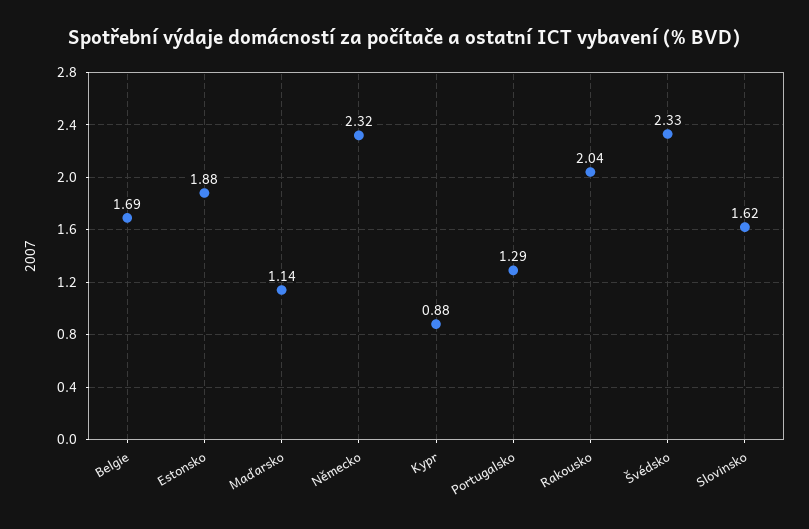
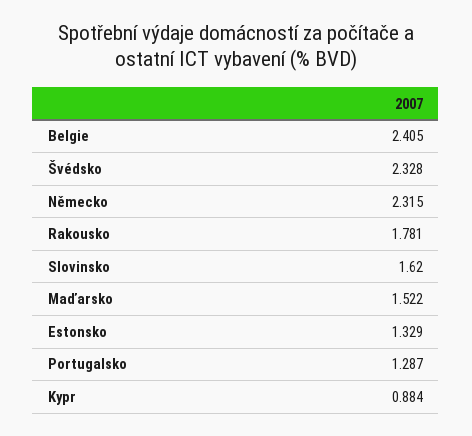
Belgie: 1.69 -> 2.405
Estonsko: 1.88 -> 1.329
Maďarsko: 1.14 -> 1.522
Rakousko: 2.04 -> 1.781

